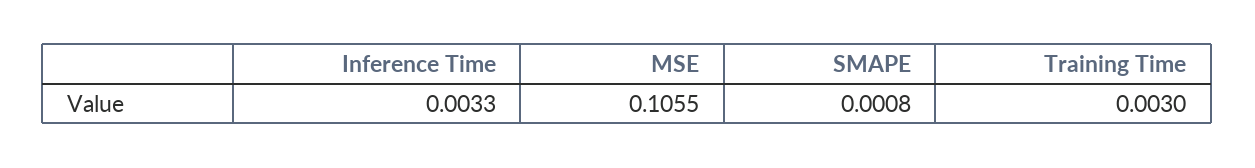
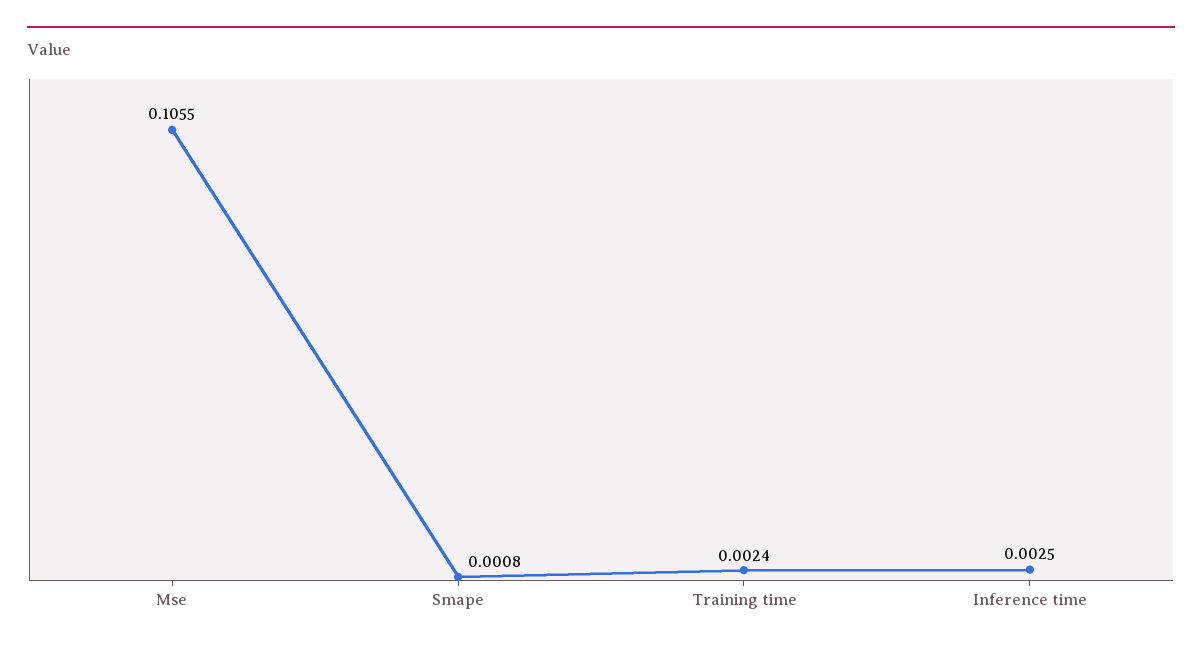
Inference Time: 0.0033 -> 0.0025
Training Time: 0.003 -> 0.0024

